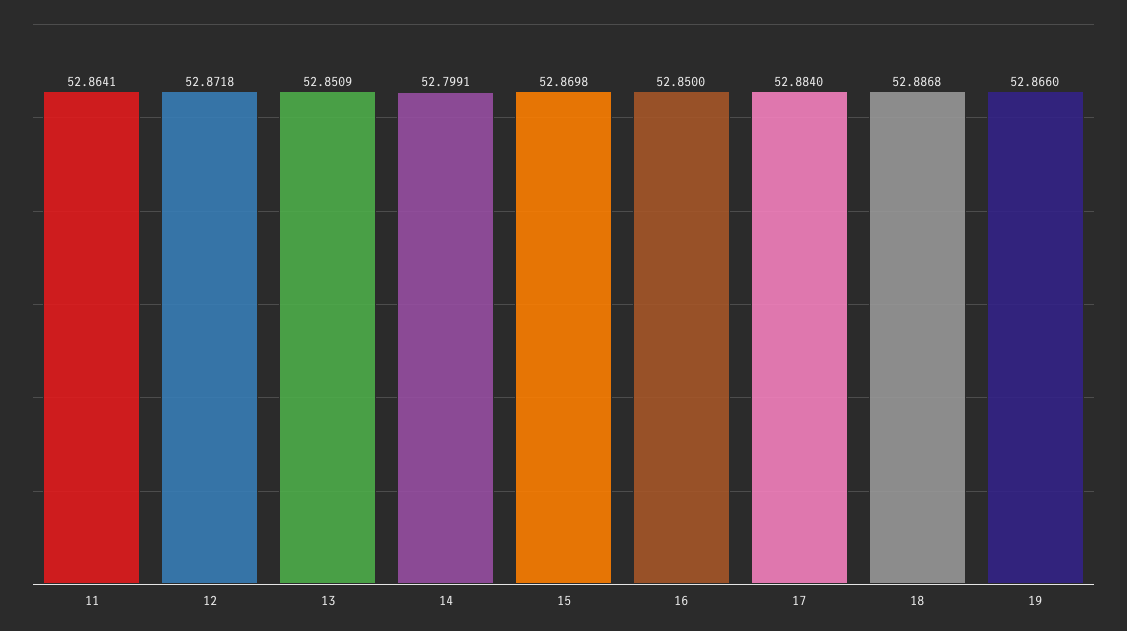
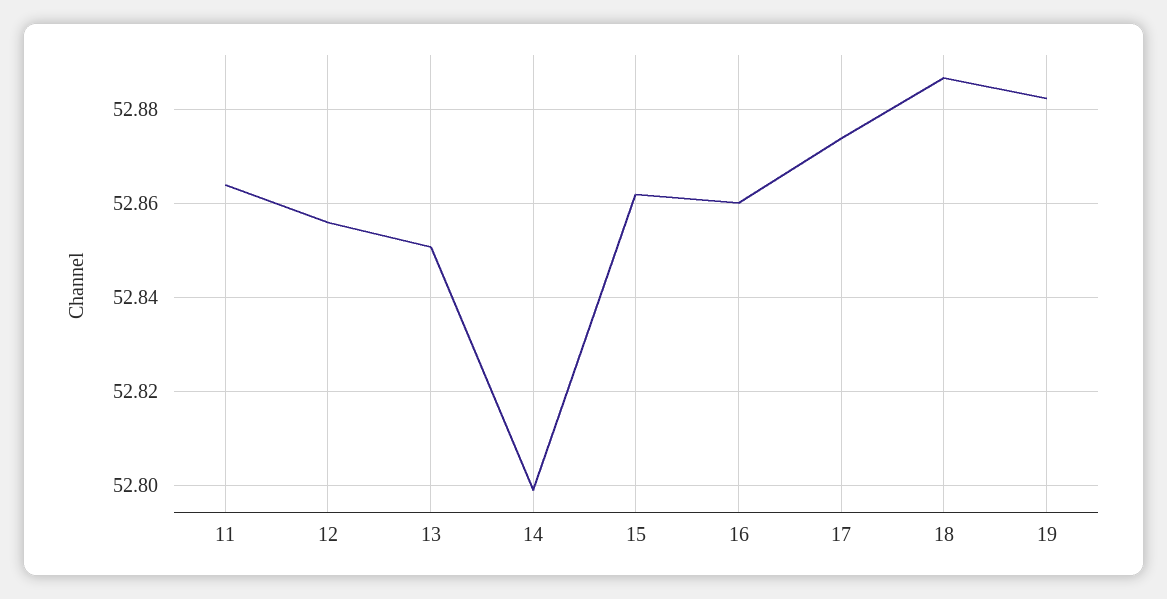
12: 52.8718 -> 52.856
15: 52.8698 -> 52.862
16: 52.85 -> 52.86
17: 52.884 -> 52.874
19: 52.866 -> 52.882

